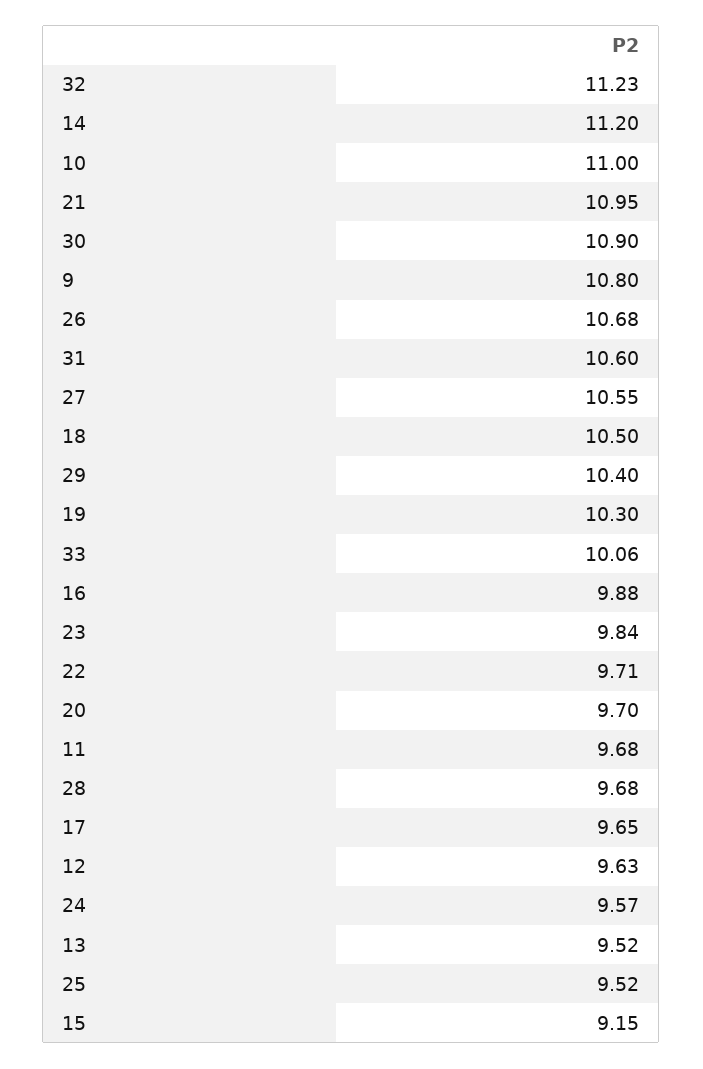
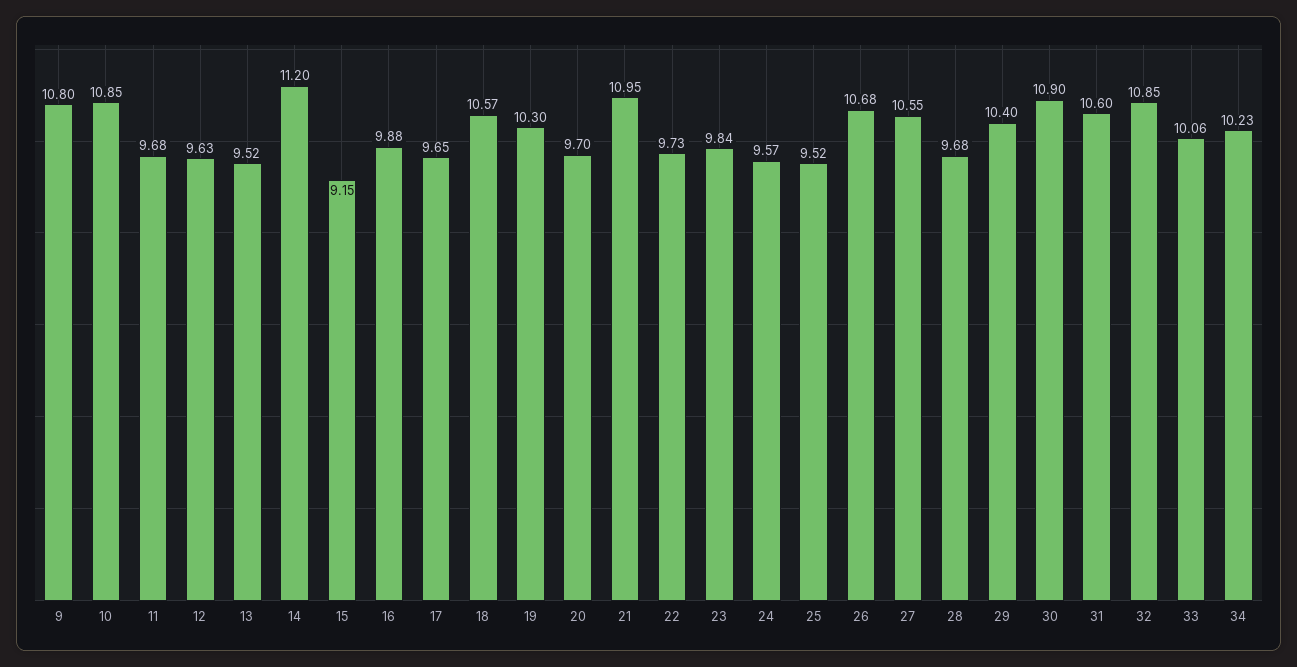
32: 11.23 -> 10.85
10: 11 -> 10.85
18: 10.5 -> 10.57
22: 9.71 -> 9.73
34: none -> 10.23

